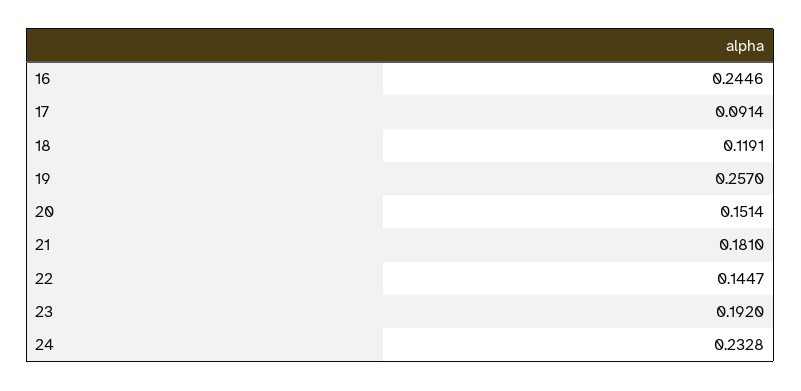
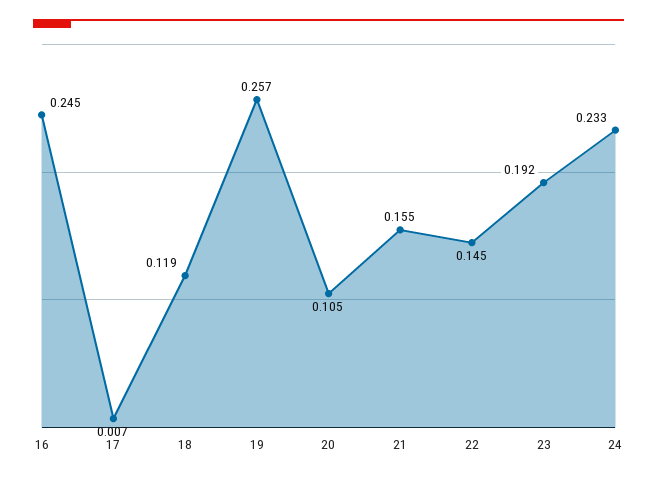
17: 0.0914 -> 0.007
20: 0.1514 -> 0.105
21: 0.181 -> 0.155

